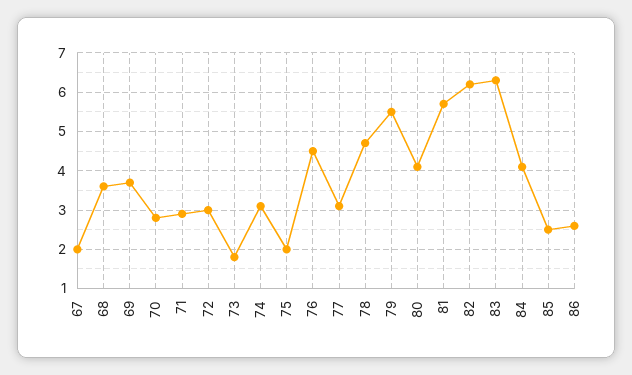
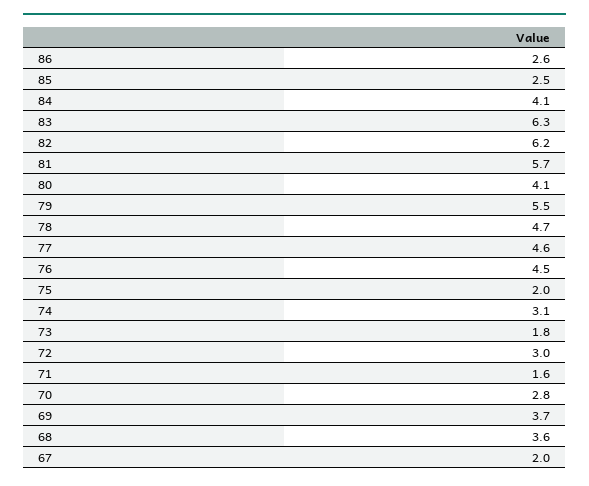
71: 3 -> 1.6
77: 3 -> 4.6

